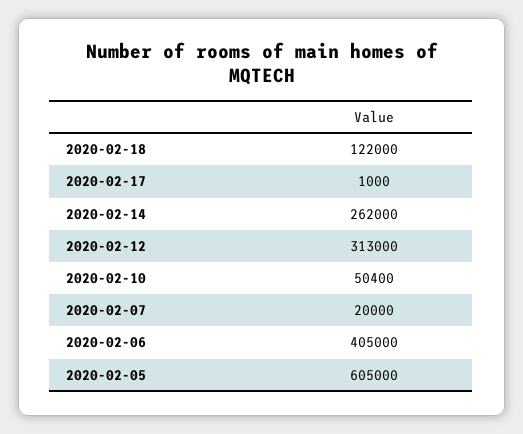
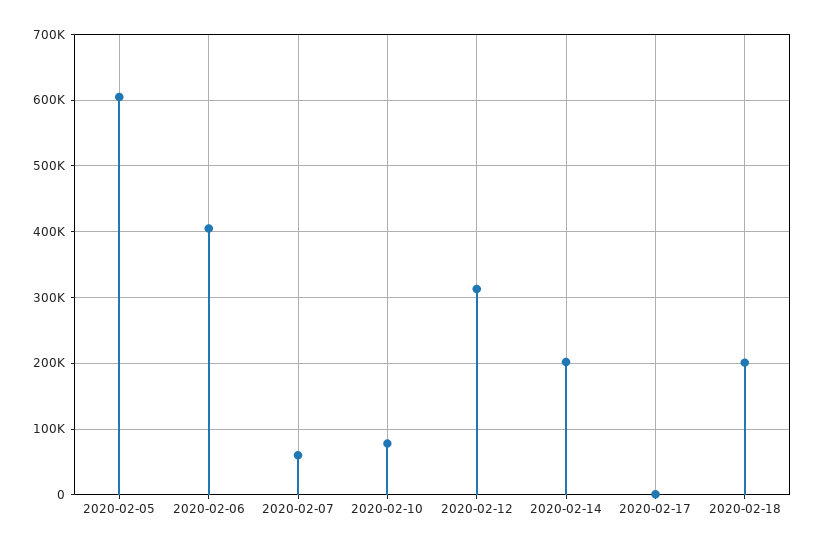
2020-02-18: 122000 -> 200000
2020-02-14: 262000 -> 200000
2020-02-10: 50400 -> 80000
2020-02-07: 20000 -> 60000

